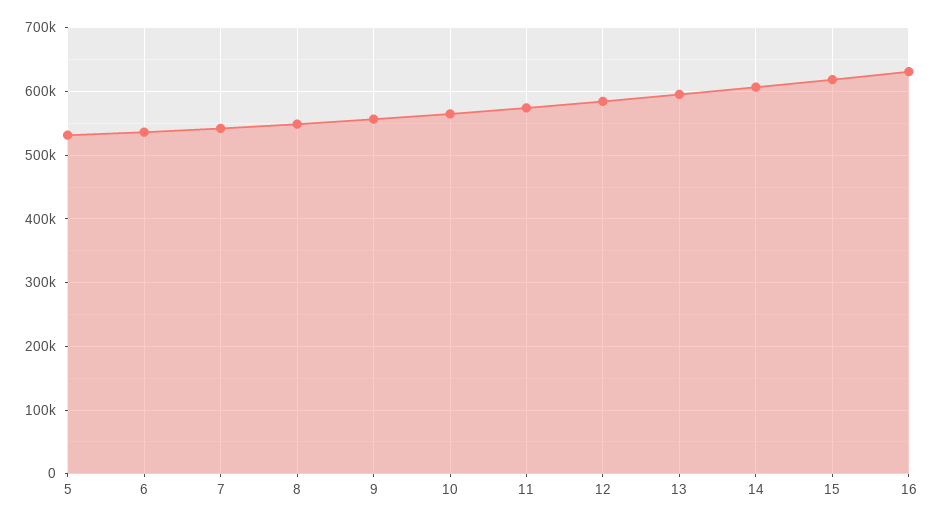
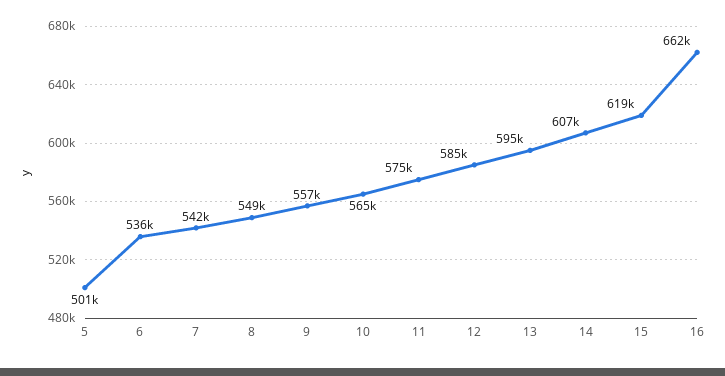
5: 530000 -> 501000
16: 630000 -> 662000

